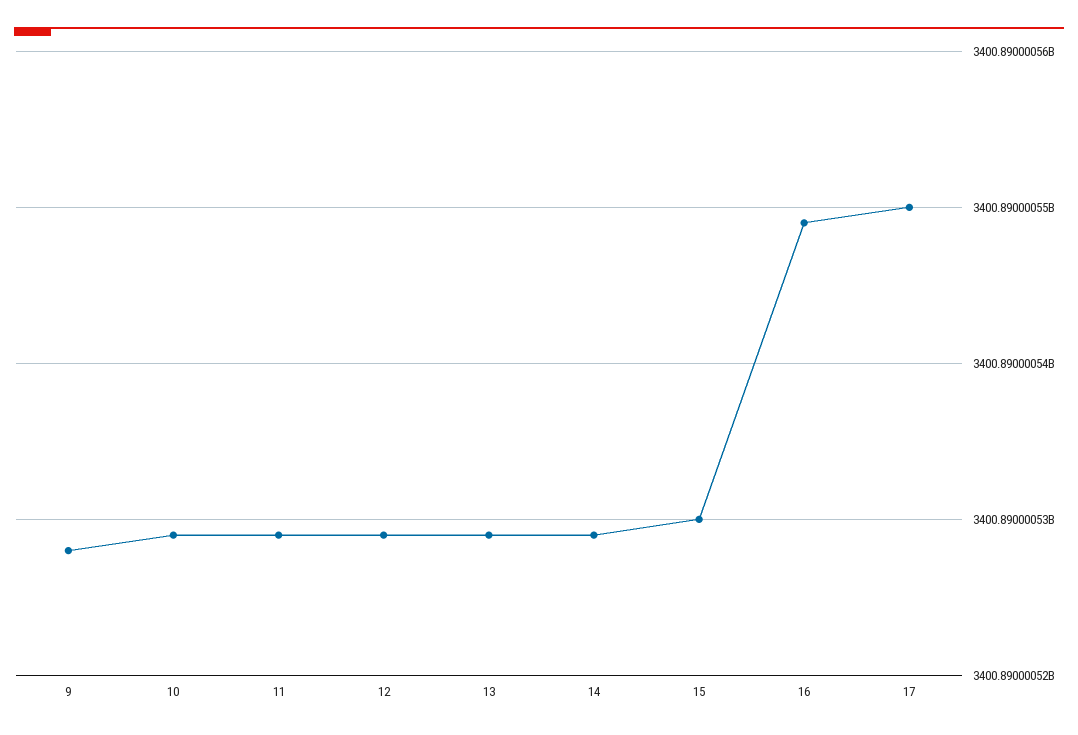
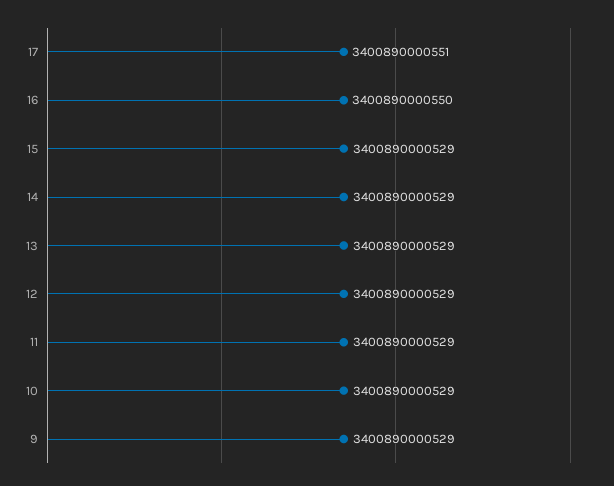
9: 3400890000528 -> 3400890000529
15: 3400890000530 -> 3400890000529
16: 3400890000549 -> 3400890000550
17: 3400890000550 -> 3400890000551

